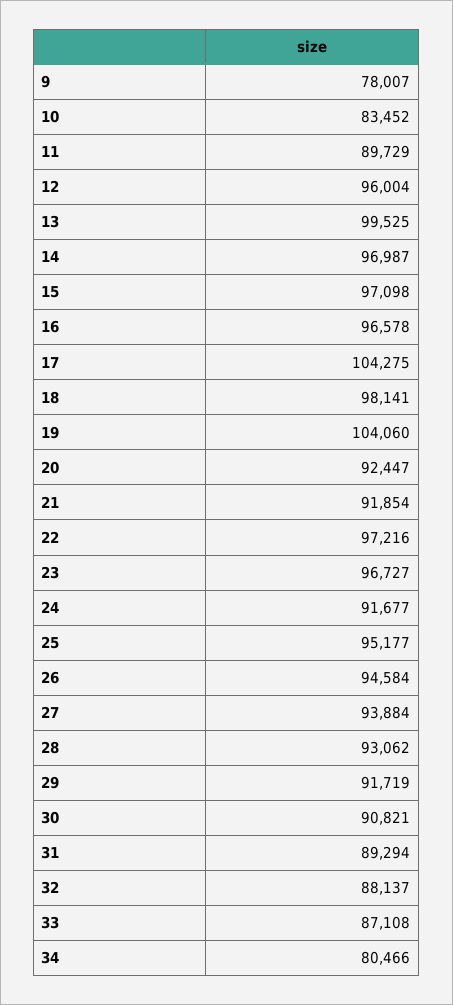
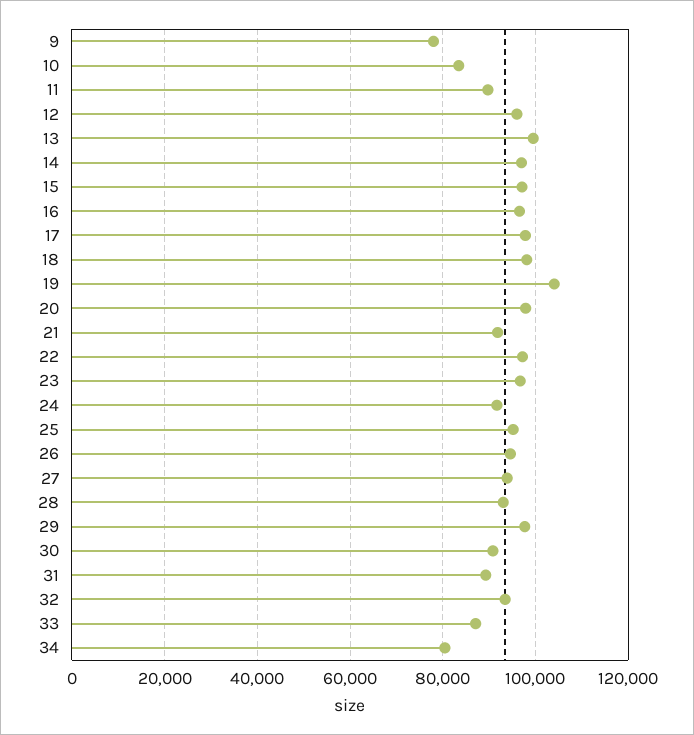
17: 104275 -> 98000
20: 92447 -> 98000
29: 91719 -> 98000
32: 88137 -> 94000

